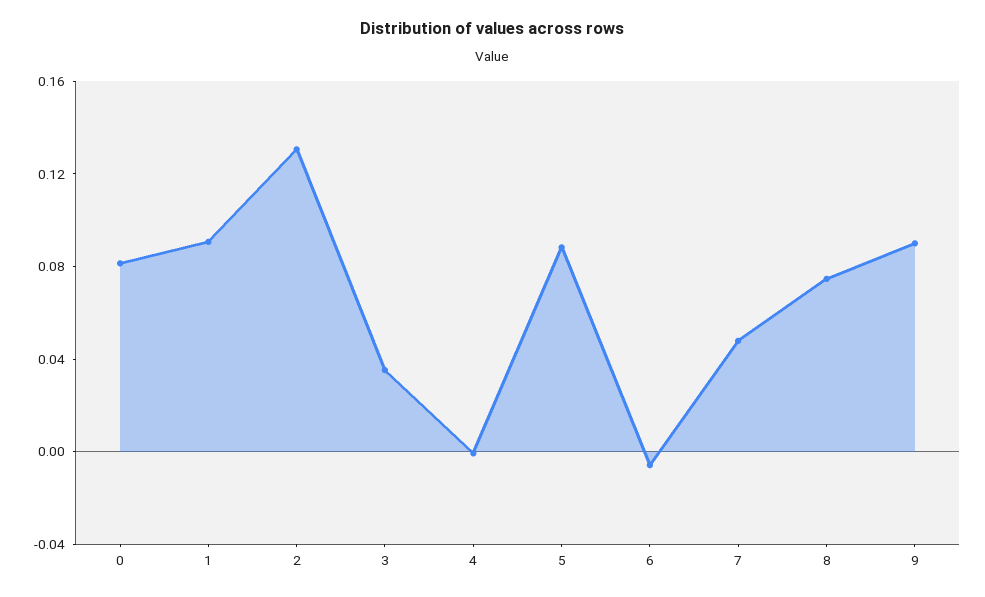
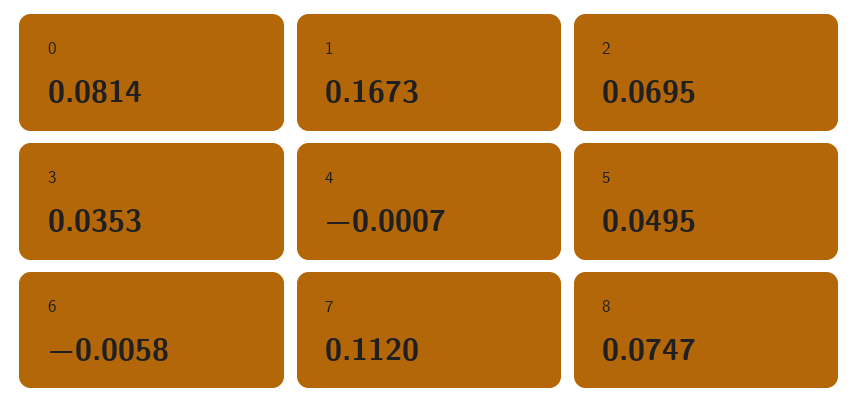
1: 0.09 -> 0.1673
2: 0.13 -> 0.0695
5: 0.09 -> 0.0495
7: 0.05 -> 0.112
9: 0.09 -> none

